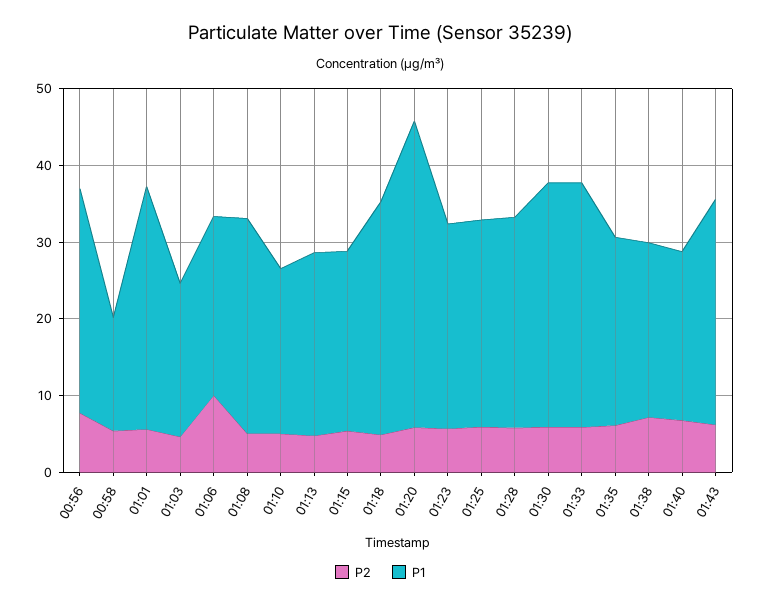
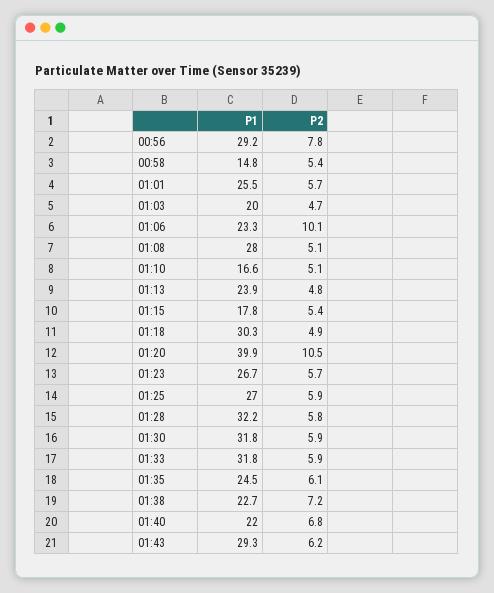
P1, 01:01: 32 -> 25.5
P1, 01:10: 22 -> 16.6
P1, 01:15: 24 -> 17.8
P2, 01:20: 6 -> 10.5
P1, 01:28: 28 -> 32.2

